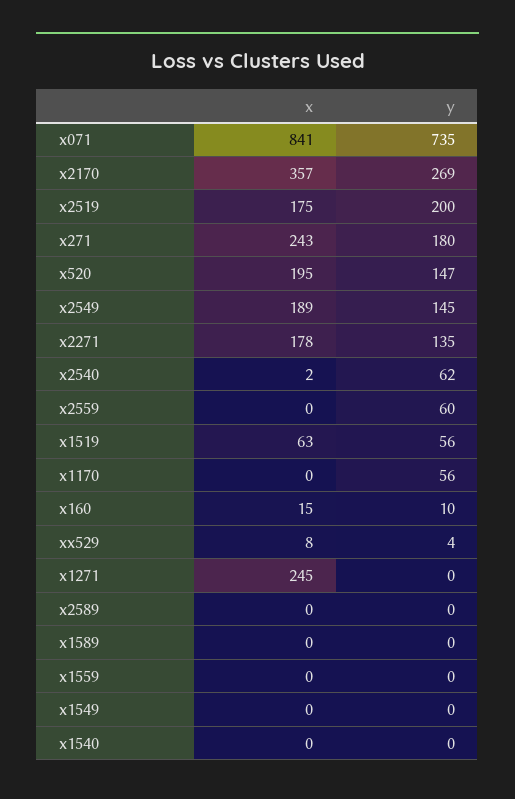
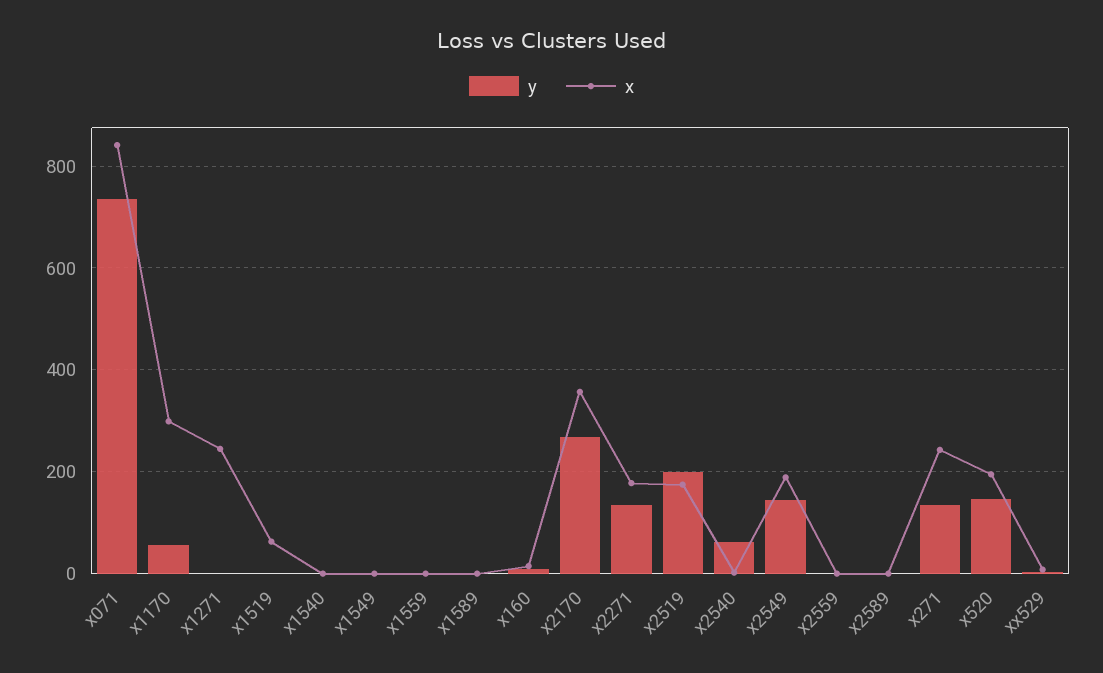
y, x271: 180 -> 140
y, x2559: 60 -> 0
y, x1519: 56 -> 0
x, x1170: 0 -> 300

